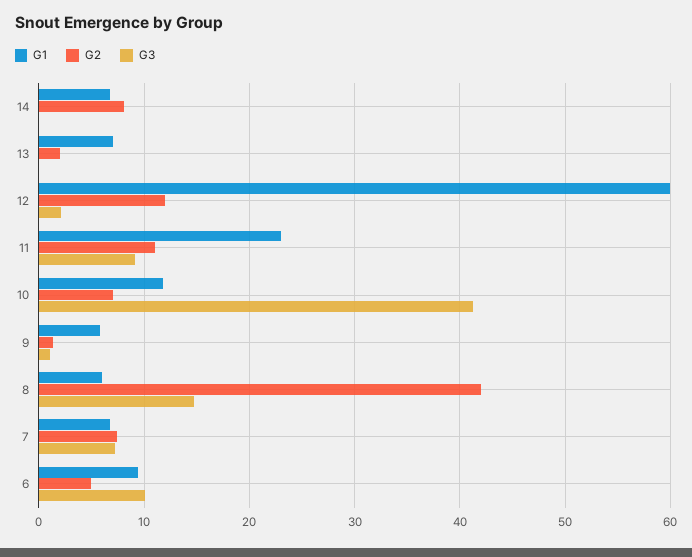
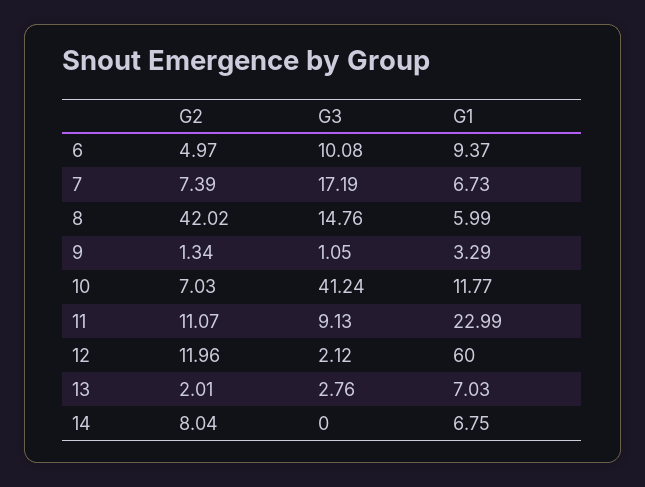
G3, 13: 0 -> 2.76
G1, 9: 6 -> 3.29
G3, 7: 7 -> 17.19

